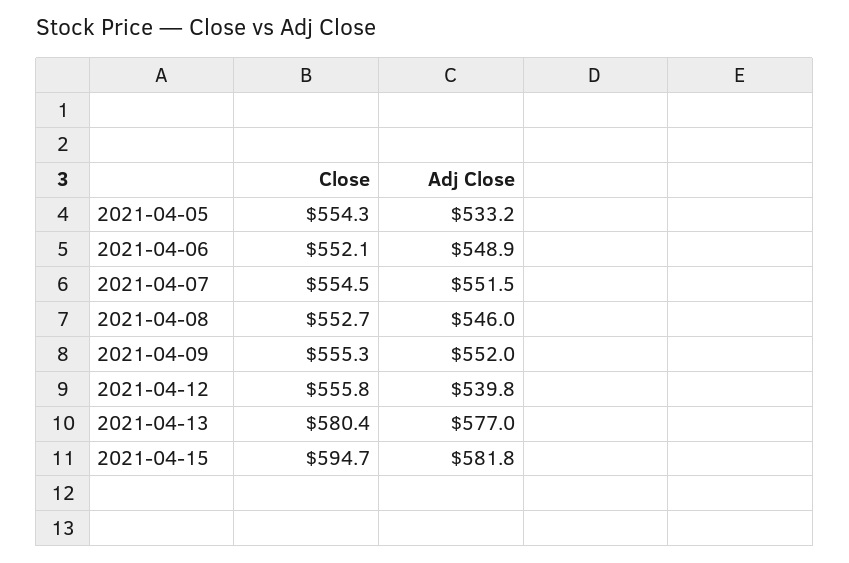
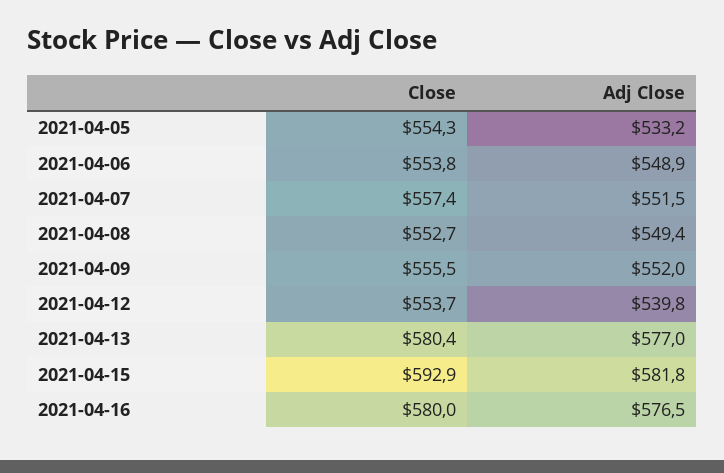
Close, 2021-04-06: 552.1 -> 553.8
Close, 2021-04-07: 554.5 -> 557.4
Adj Close, 2021-04-08: 546 -> 549.4
Close, 2021-04-09: 555.3 -> 555.5
Close, 2021-04-12: 555.8 -> 553.7
Close, 2021-04-15: 594.7 -> 592.9
Close, 2021-04-16: none -> 580
Adj Close, 2021-04-16: none -> 576.5

